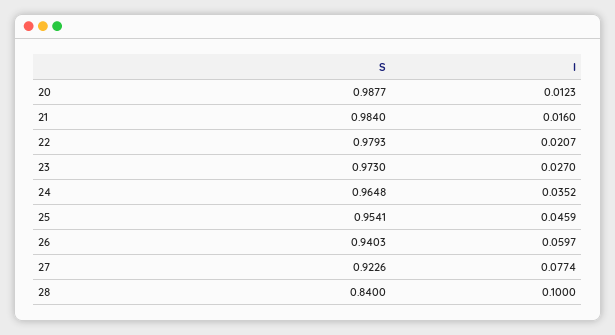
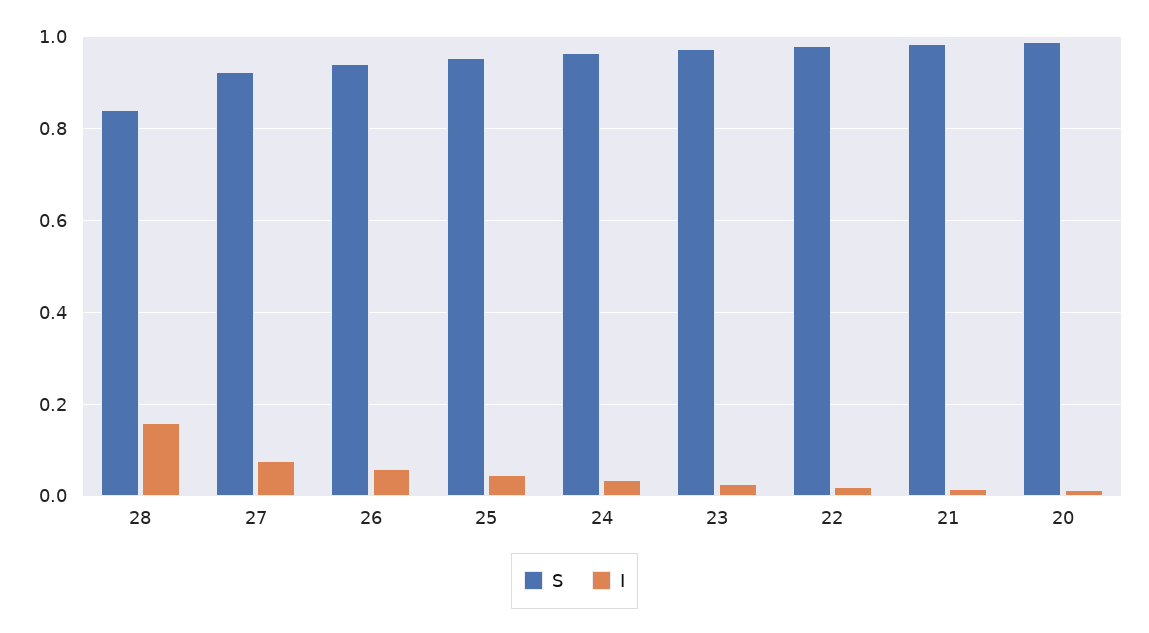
I, 28: 0.1 -> 0.16

